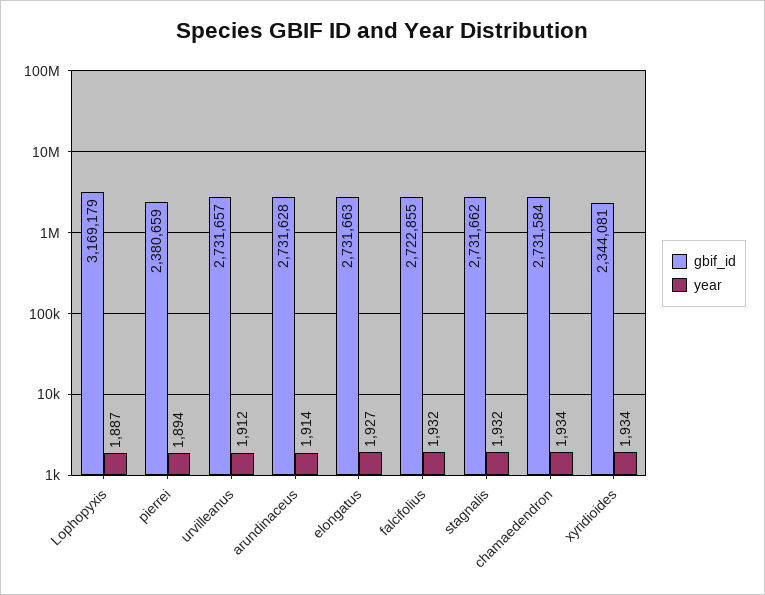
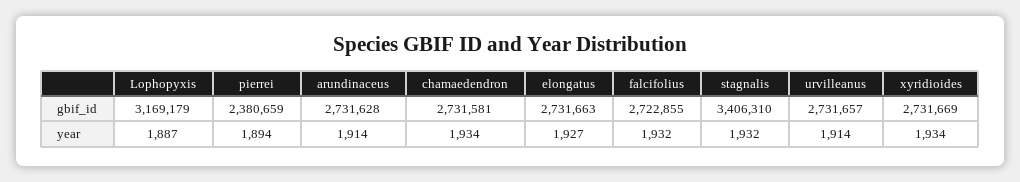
year, urvilleanus: 1912 -> 1914
gbif_id, stagnalis: 2731662 -> 3406310
gbif_id, chamaedendron: 2731584 -> 2731581
gbif_id, xyridioides: 2344081 -> 2731669

